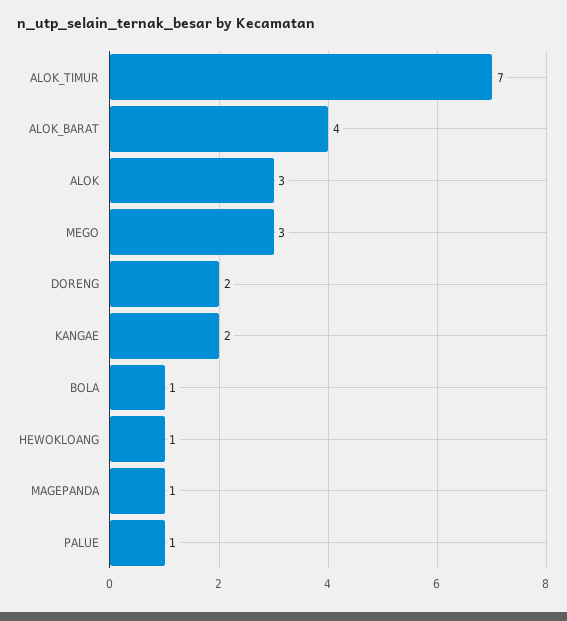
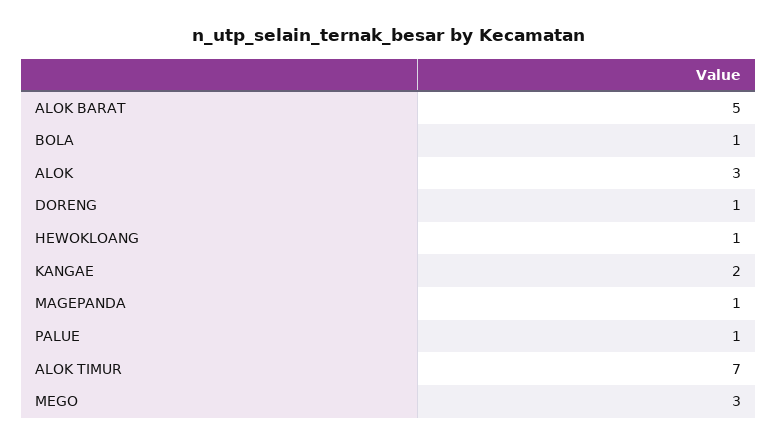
ALOK_BARAT: 4 -> 5
DORENG: 2 -> 1

